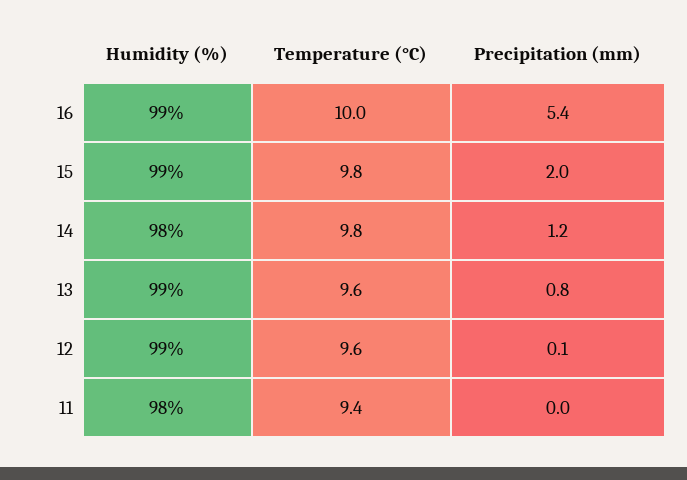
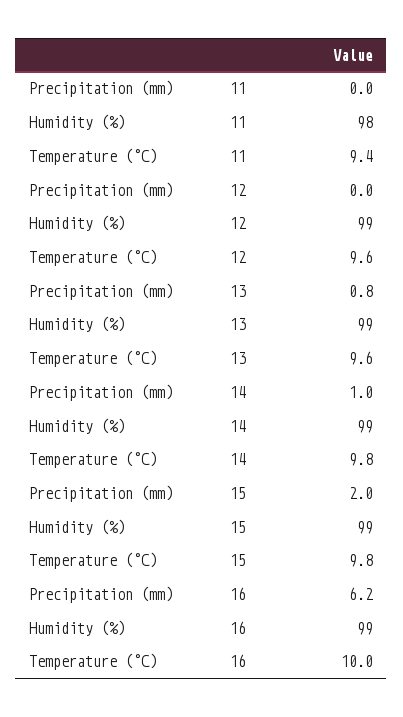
Precipitation (mm), 16: 5.4 -> 6.2
Humidity (%), 14: 98 -> 99
Precipitation (mm), 14: 1.2 -> 1
Precipitation (mm), 12: 0.1 -> 0

